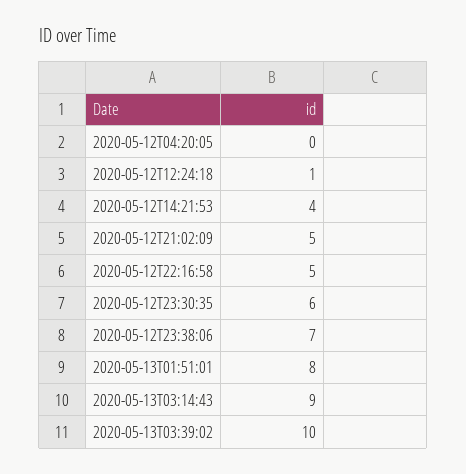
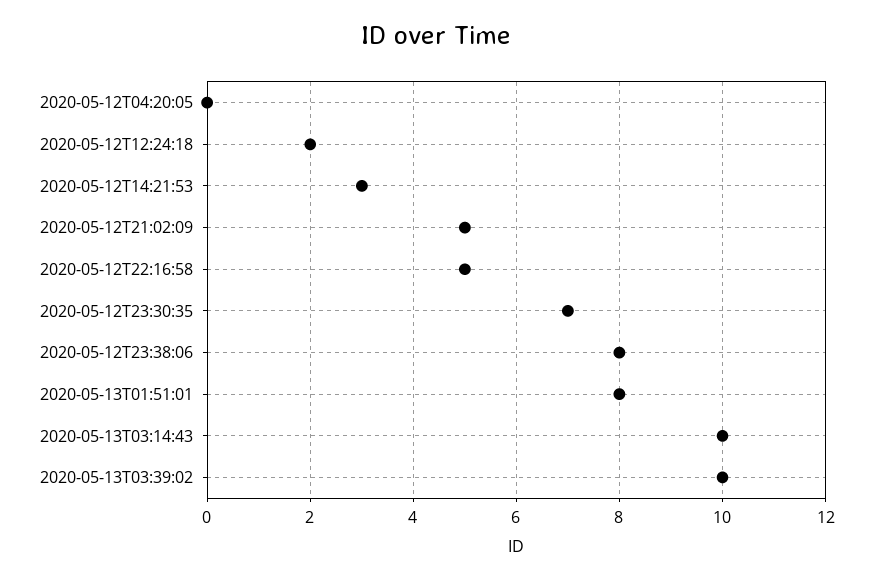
2020-05-12T12:24:18: 1 -> 2
2020-05-12T14:21:53: 4 -> 3
2020-05-12T23:30:35: 6 -> 7
2020-05-12T23:38:06: 7 -> 8
2020-05-13T03:14:43: 9 -> 10

